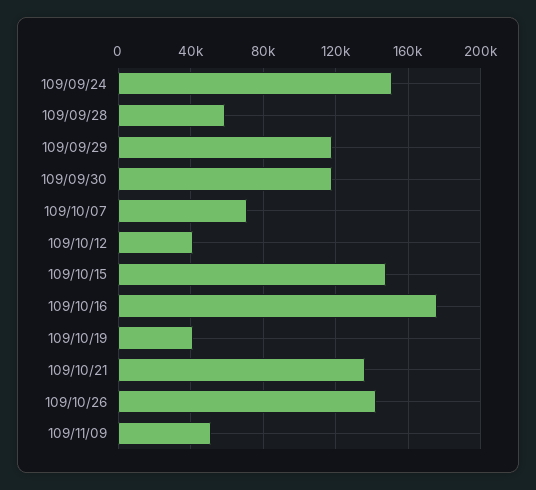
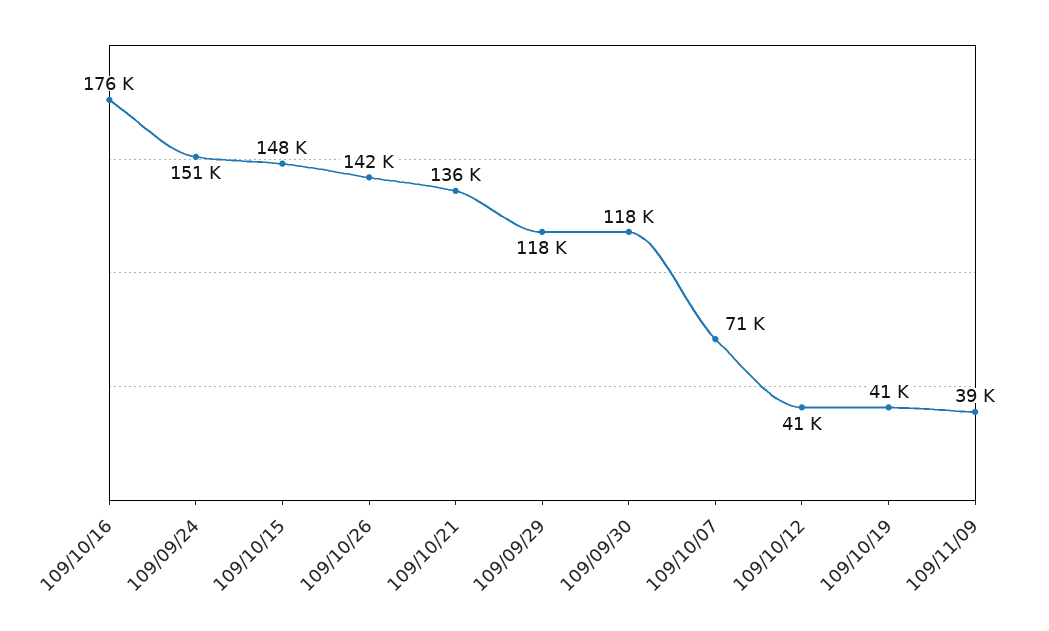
109/09/28: 60000 -> none
109/11/09: 50000 -> 39000

